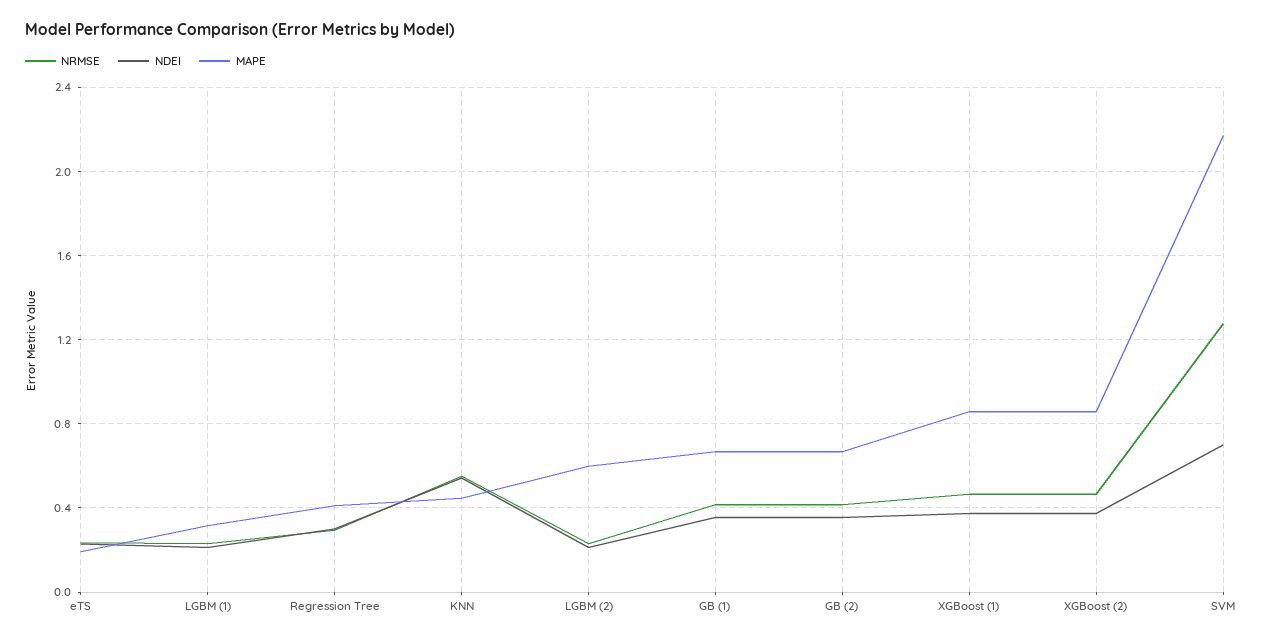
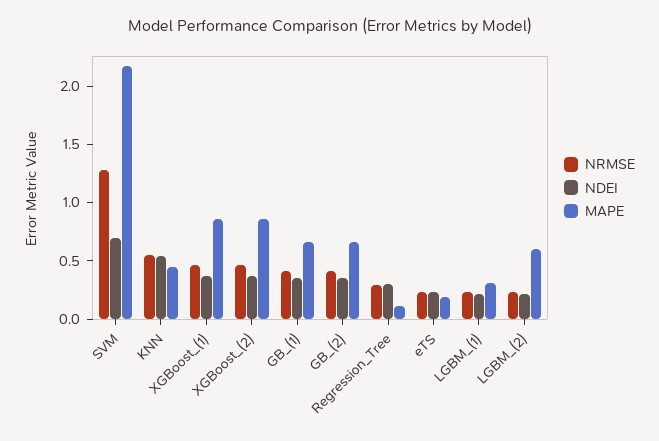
MAPE, Regression Tree: 0.4 -> 0.1

